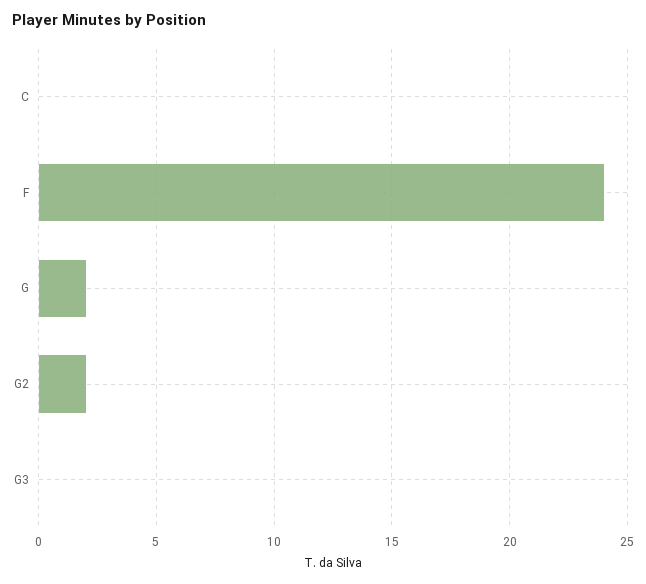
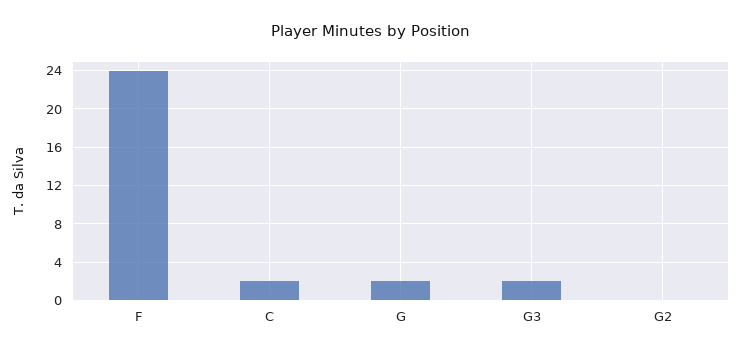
C: 0 -> 2
G2: 2 -> 0
G3: 0 -> 2

